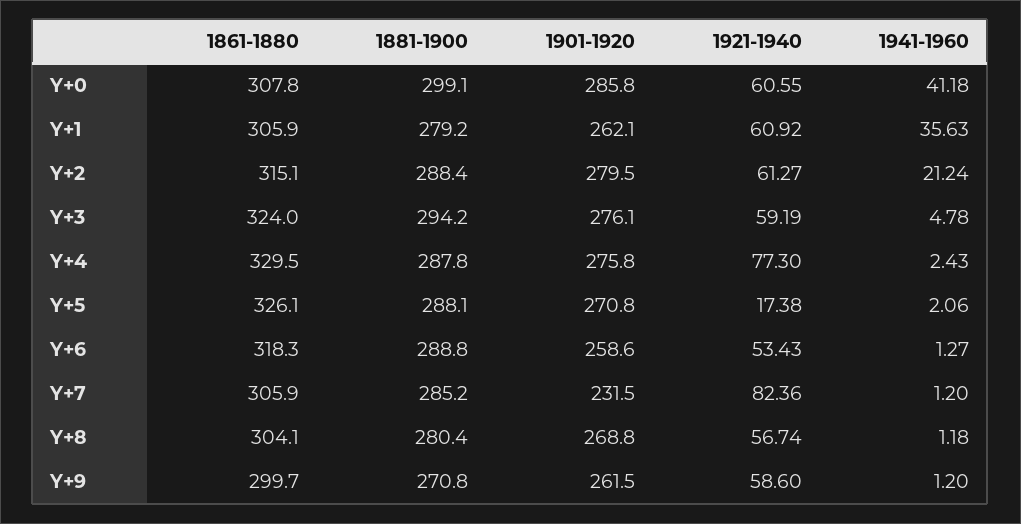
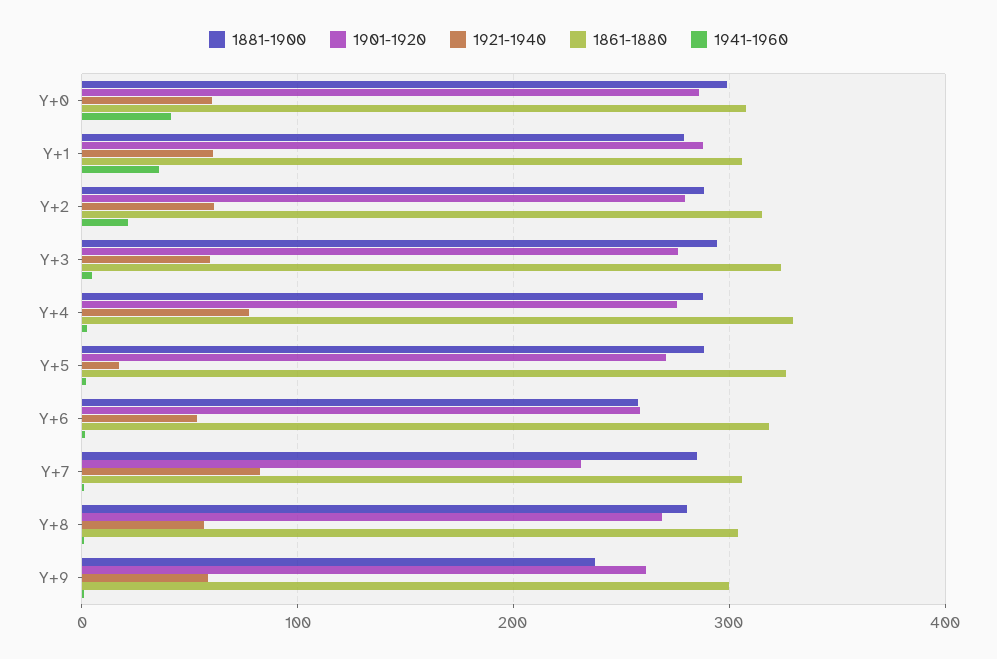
1901-1920, Y+1: 262.1 -> 290
1881-1900, Y+6: 288.8 -> 260
1881-1900, Y+9: 270.8 -> 240

